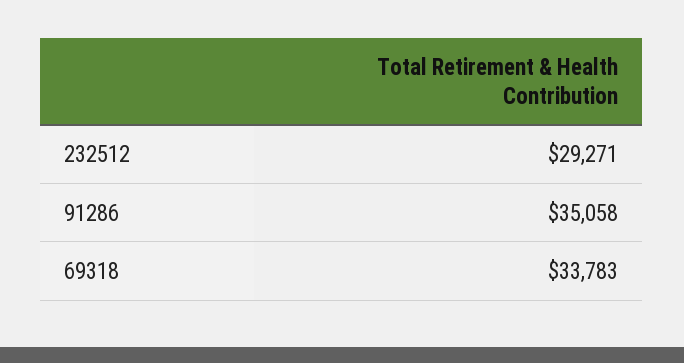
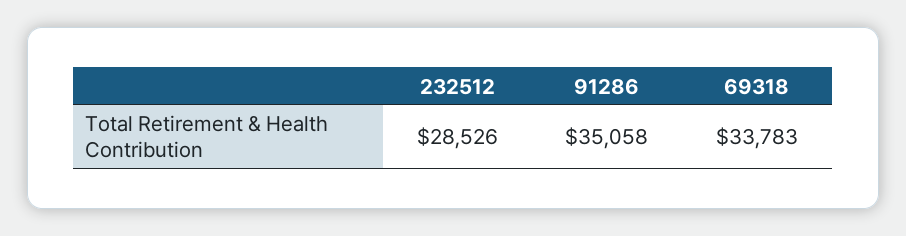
232512: 29271 -> 28526

